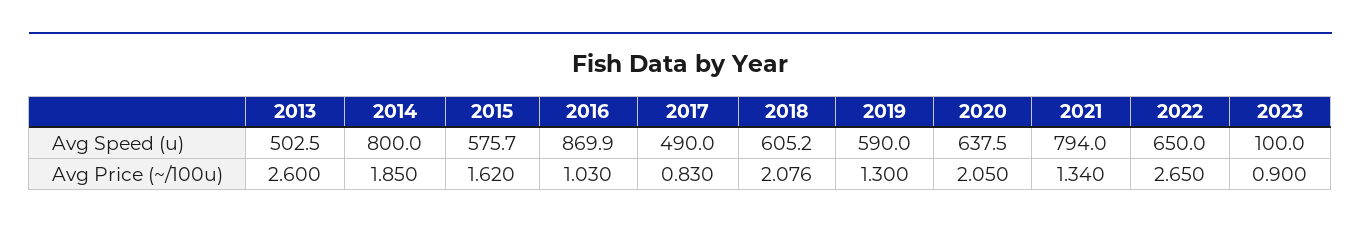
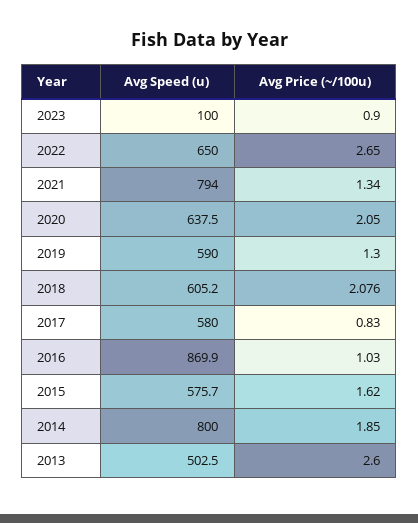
2017, Avg Speed (u): 490 -> 580

